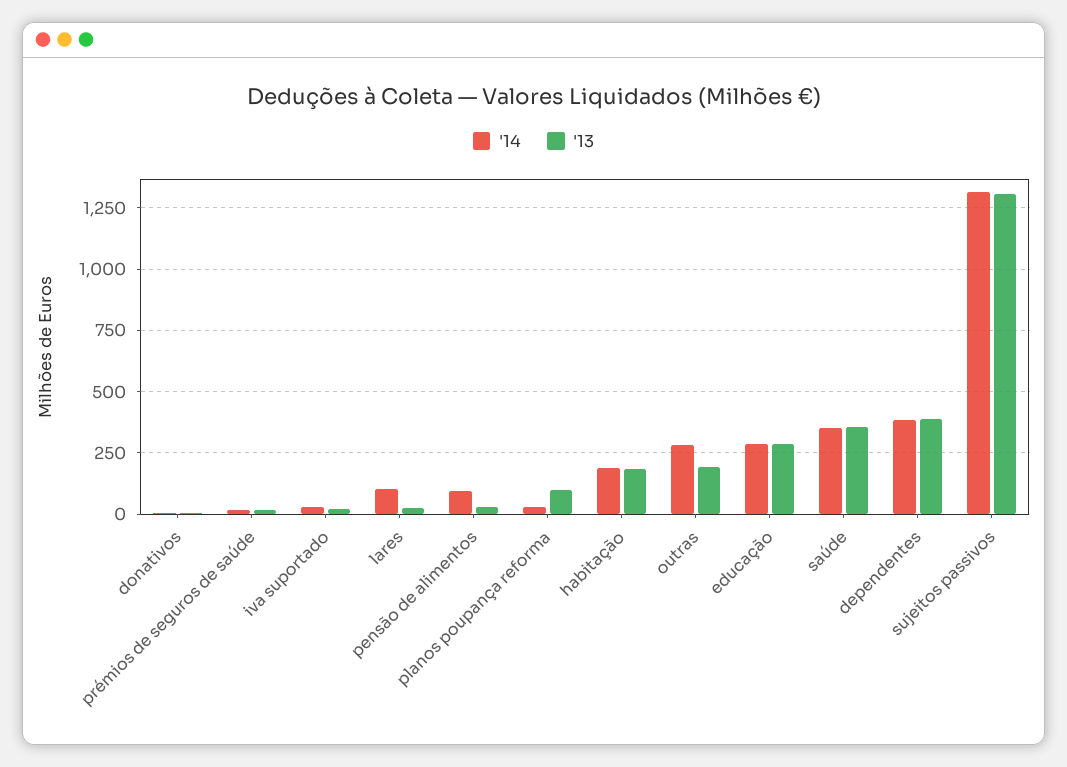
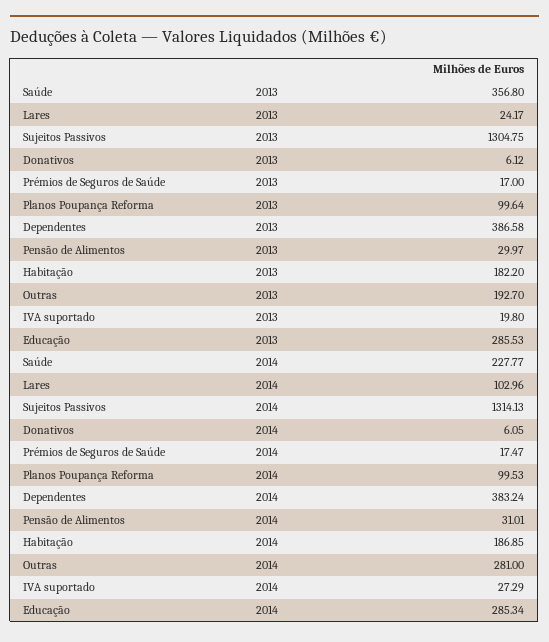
'14, pensão de alimentos: 100 -> 31.01
'14, planos poupança reforma: 25 -> 99.53
'14, saúde: 350 -> 227.77

